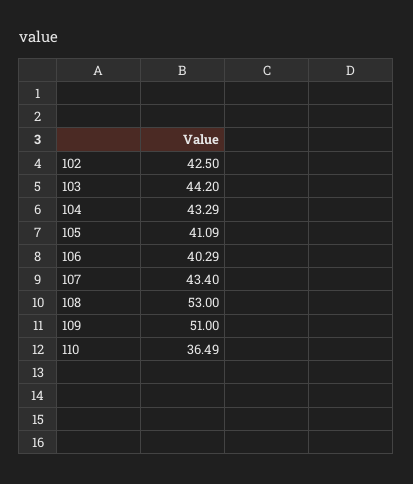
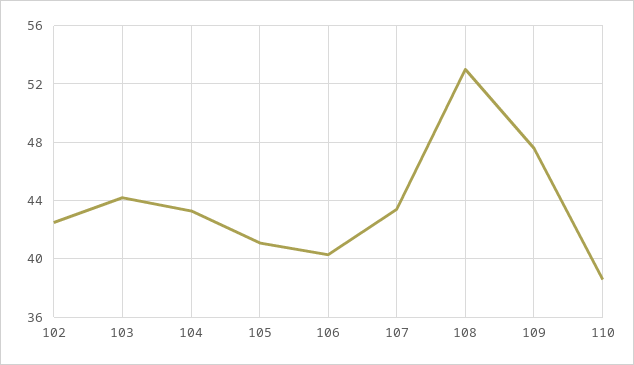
109: 51 -> 47.5
110: 36.49 -> 38.5

